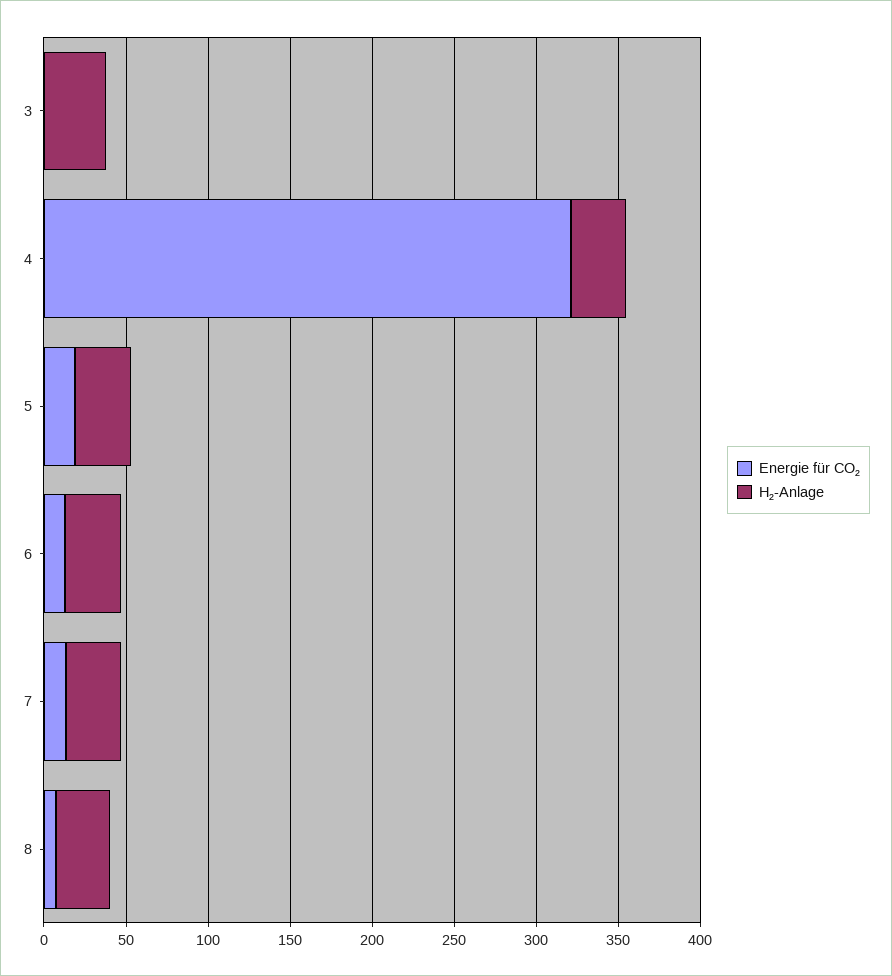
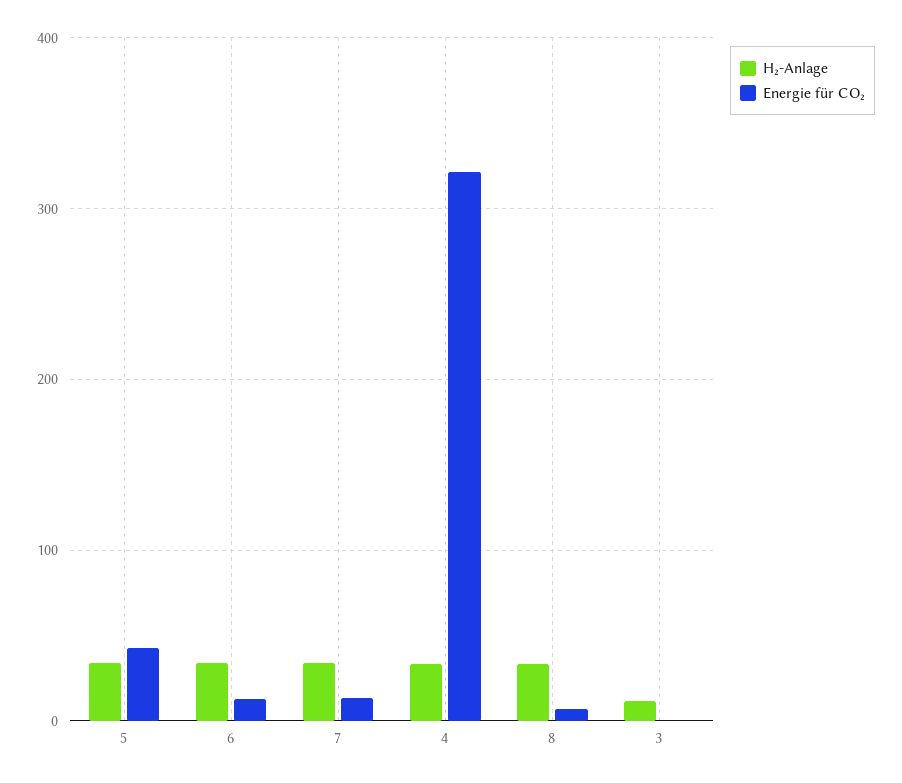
H₂-Anlage, 3: 40 -> 10
Energie für CO₂, 5: 20 -> 40

